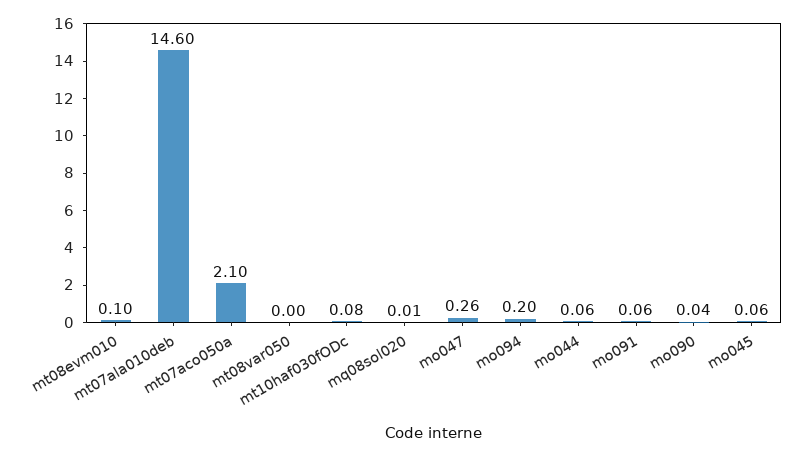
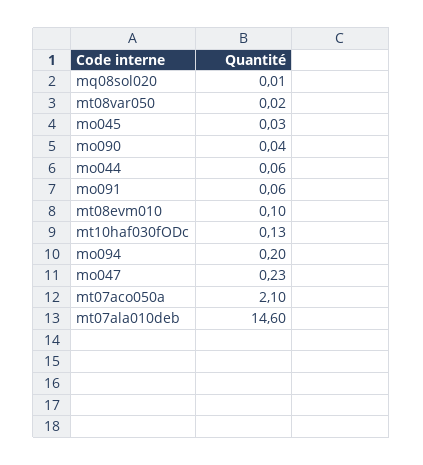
mt08var050: 0 -> 0.02
mt10haf030fODc: 0.08 -> 0.13
mo047: 0.26 -> 0.23
mo045: 0.06 -> 0.03

